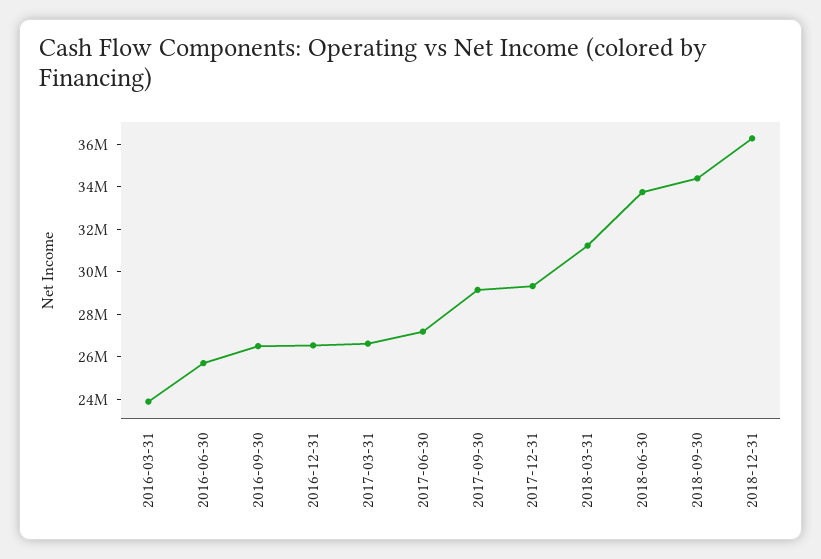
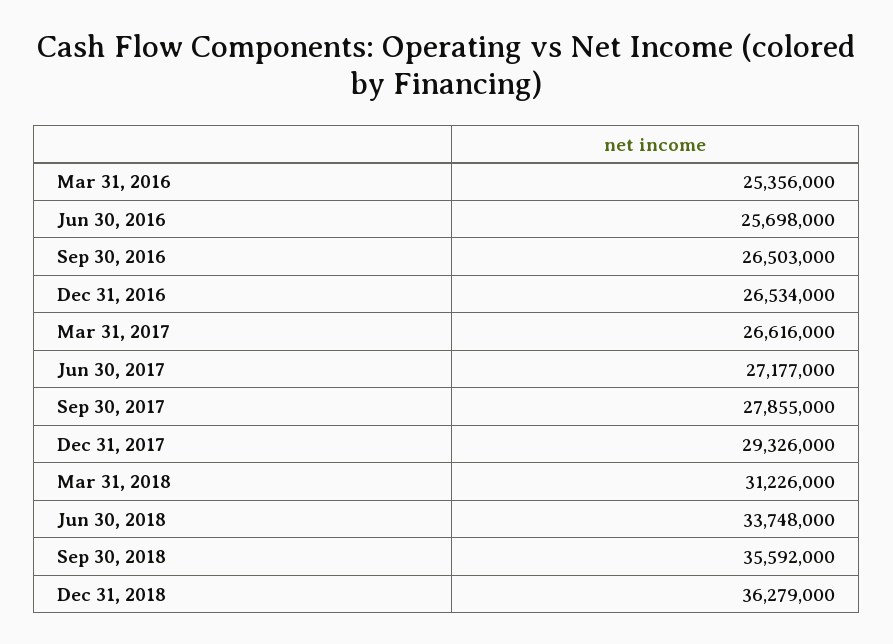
2016-03-31: 24000000 -> 25356000
2017-09-30: 29000000 -> 27855000
2018-09-30: 34500000 -> 35592000

